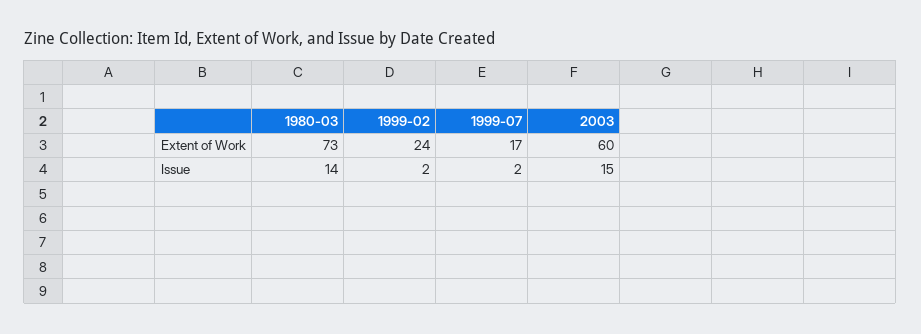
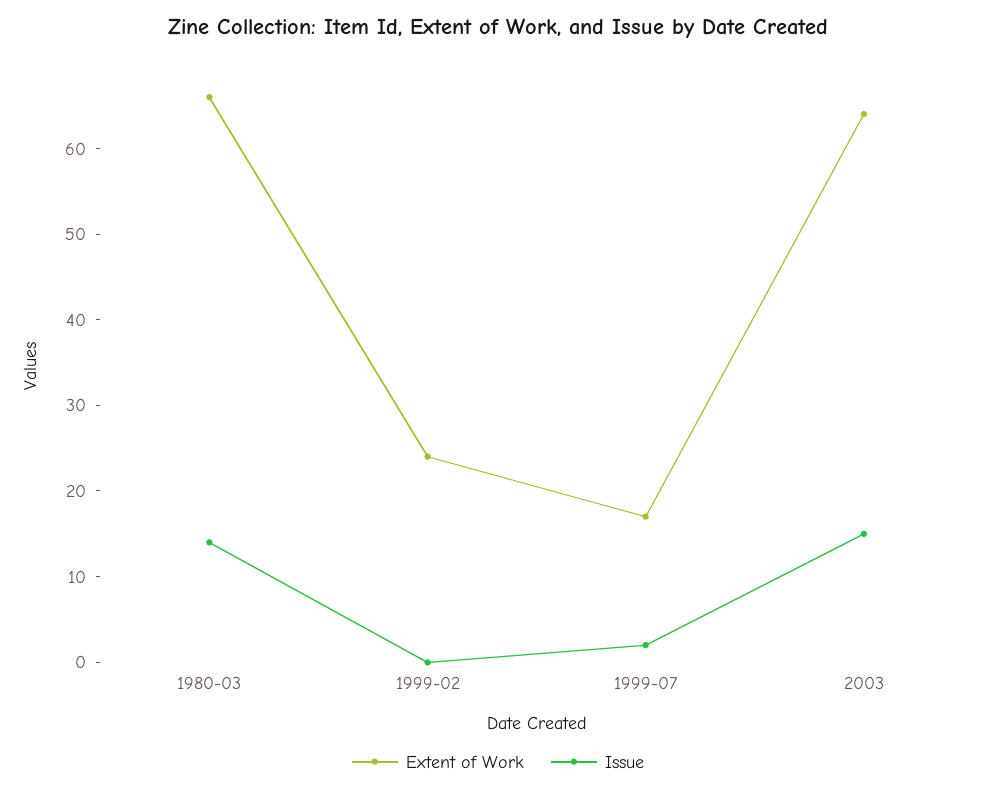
Extent of Work, 1980-03: 73 -> 66
Extent of Work, 2003: 60 -> 64
Issue, 1999-02: 2 -> 0

